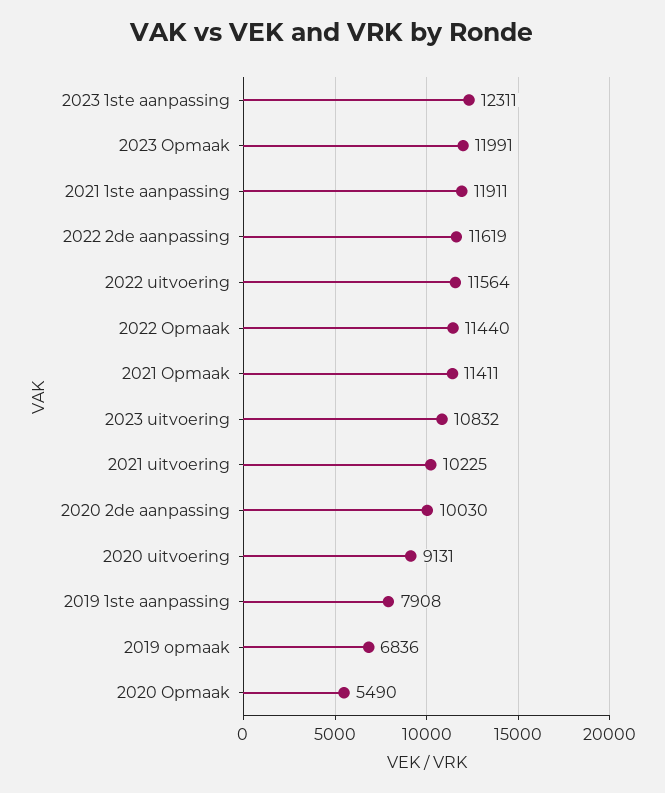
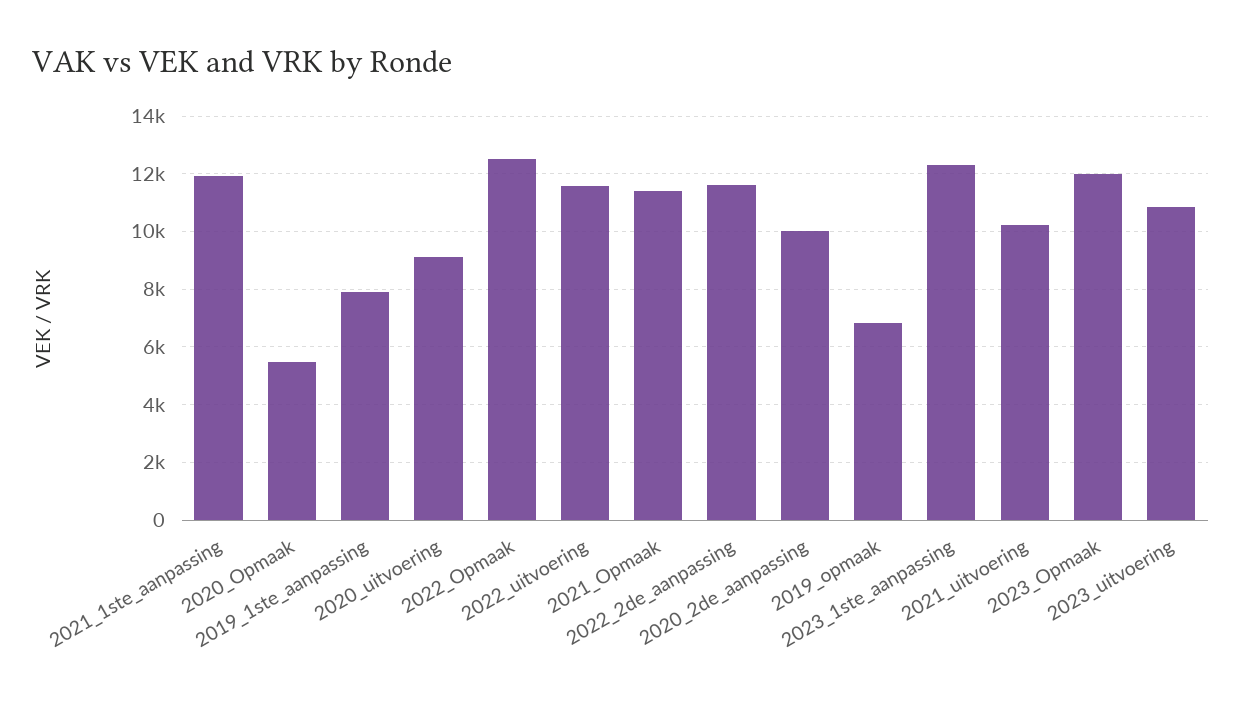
2022 Opmaak: 11440 -> 12500

